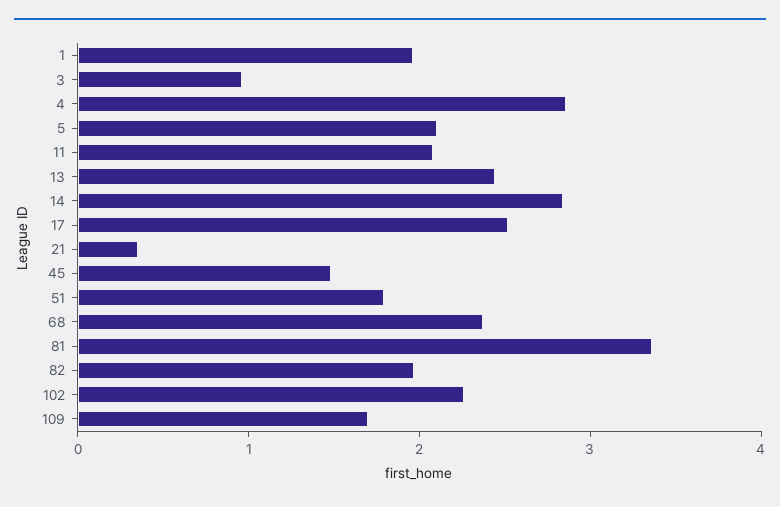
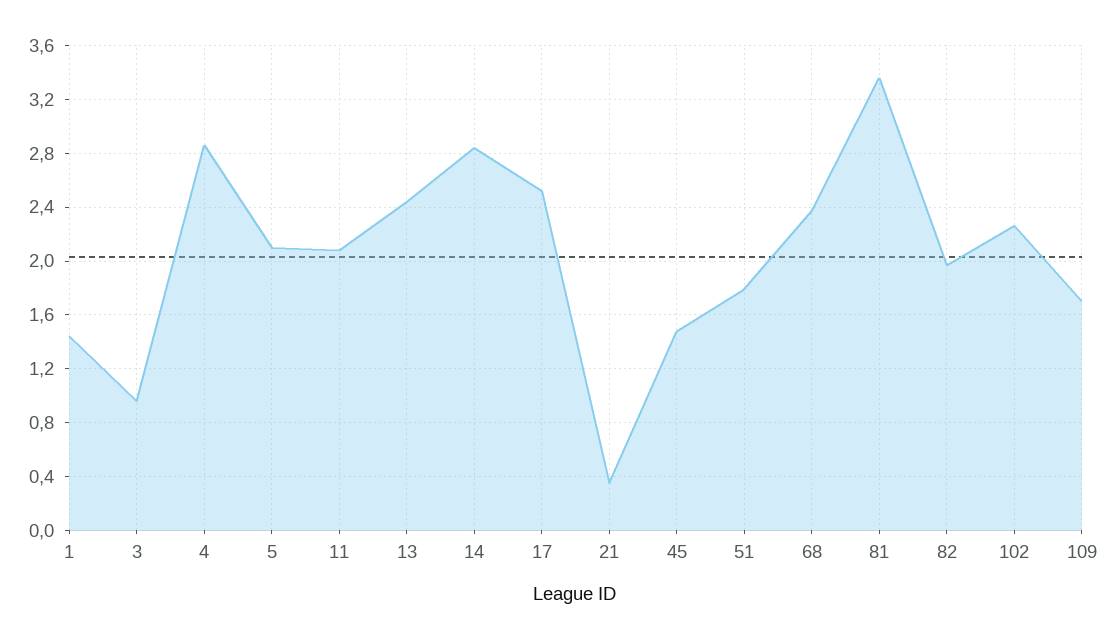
1: 2 -> 1.45

